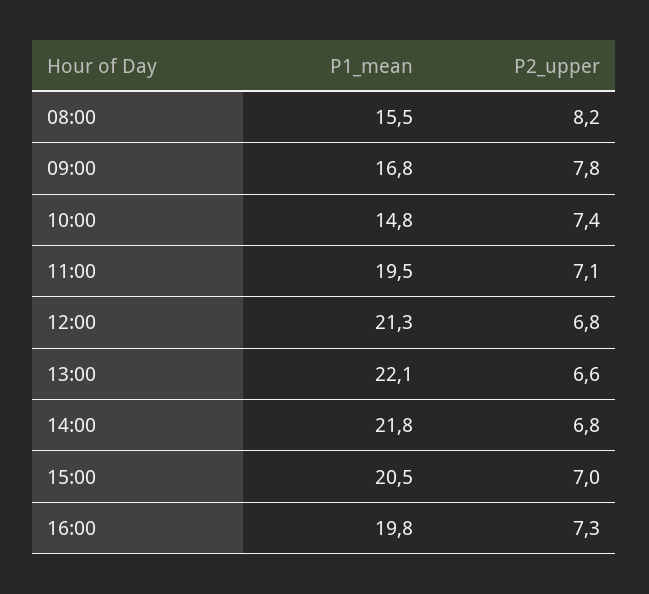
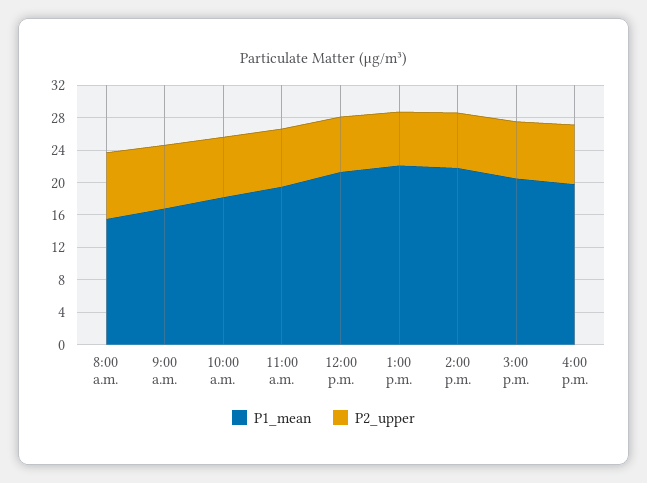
P1_mean, 10:00: 14.8 -> 18

